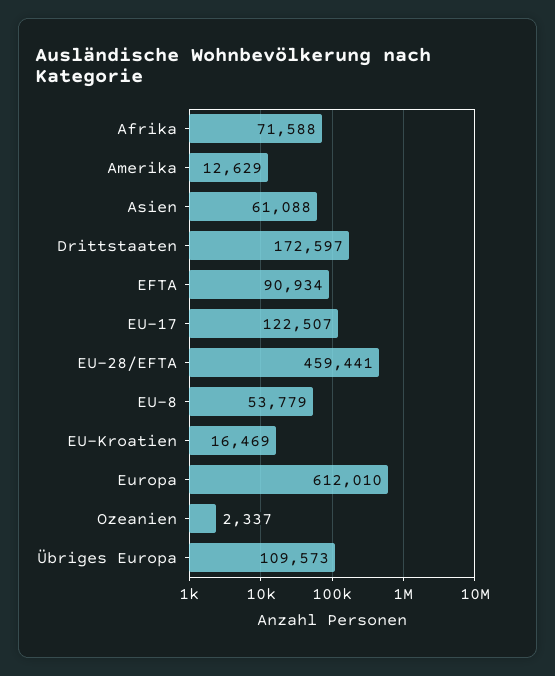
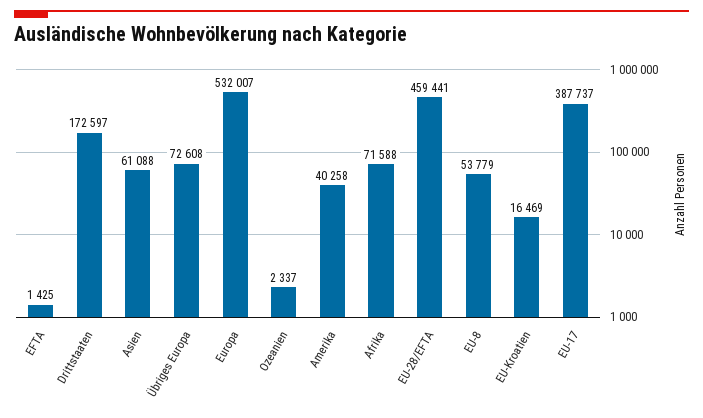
Amerika: 12629 -> 40258
EFTA: 90934 -> 1425
EU-17: 122507 -> 387737
Europa: 612010 -> 532007
Übriges Europa: 109573 -> 72608

